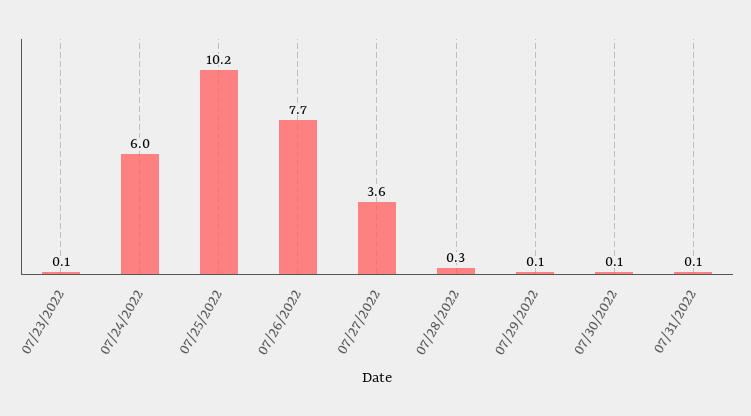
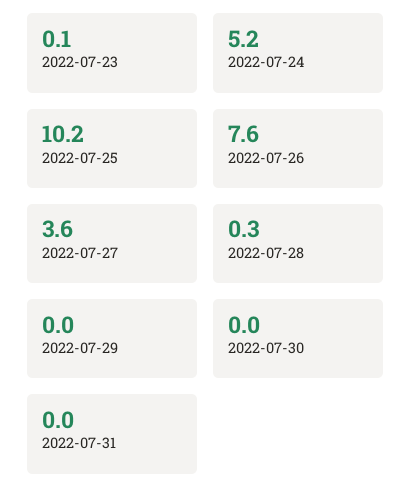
07/24/2022: 6 -> 5.2
07/26/2022: 7.7 -> 7.6
07/29/2022: 0.1 -> 0
07/30/2022: 0.1 -> 0
07/31/2022: 0.1 -> 0

